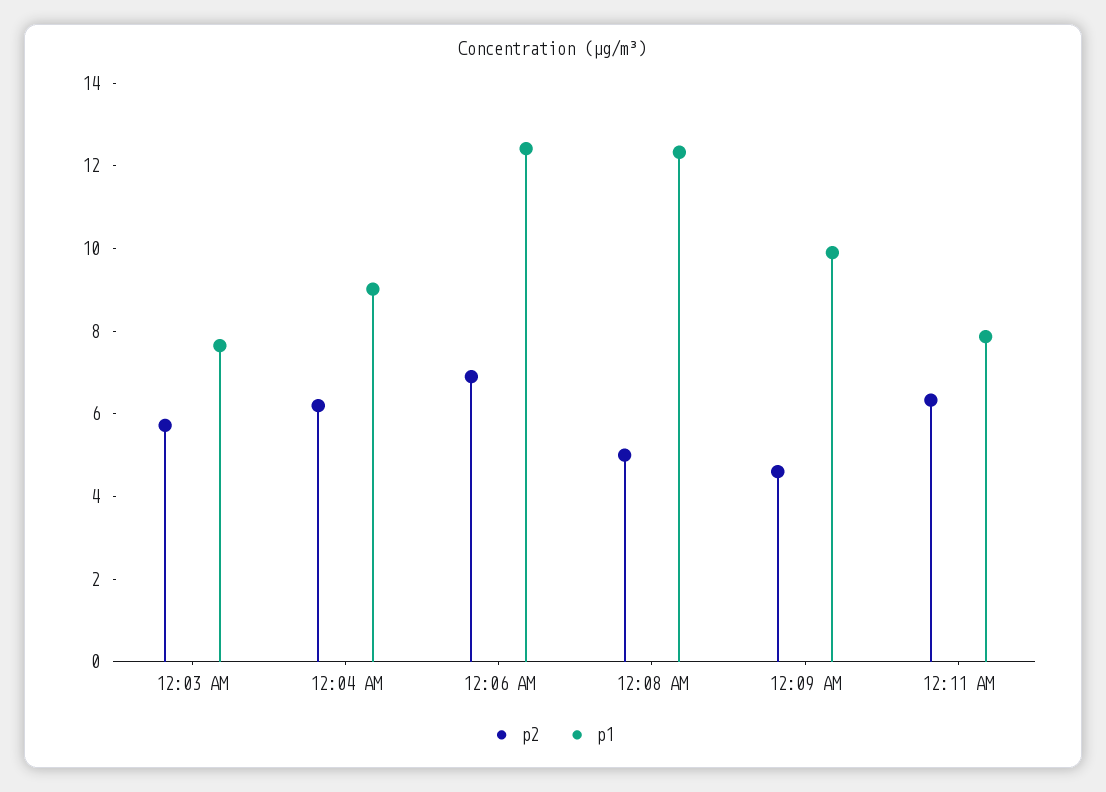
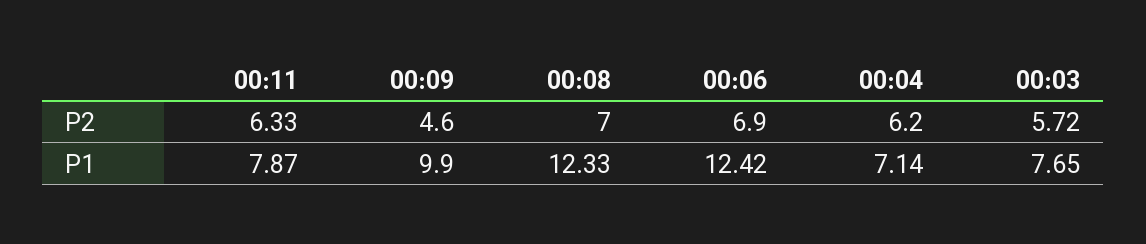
p1, 12:04 AM: 9 -> 7.14
p2, 12:08 AM: 5 -> 7

